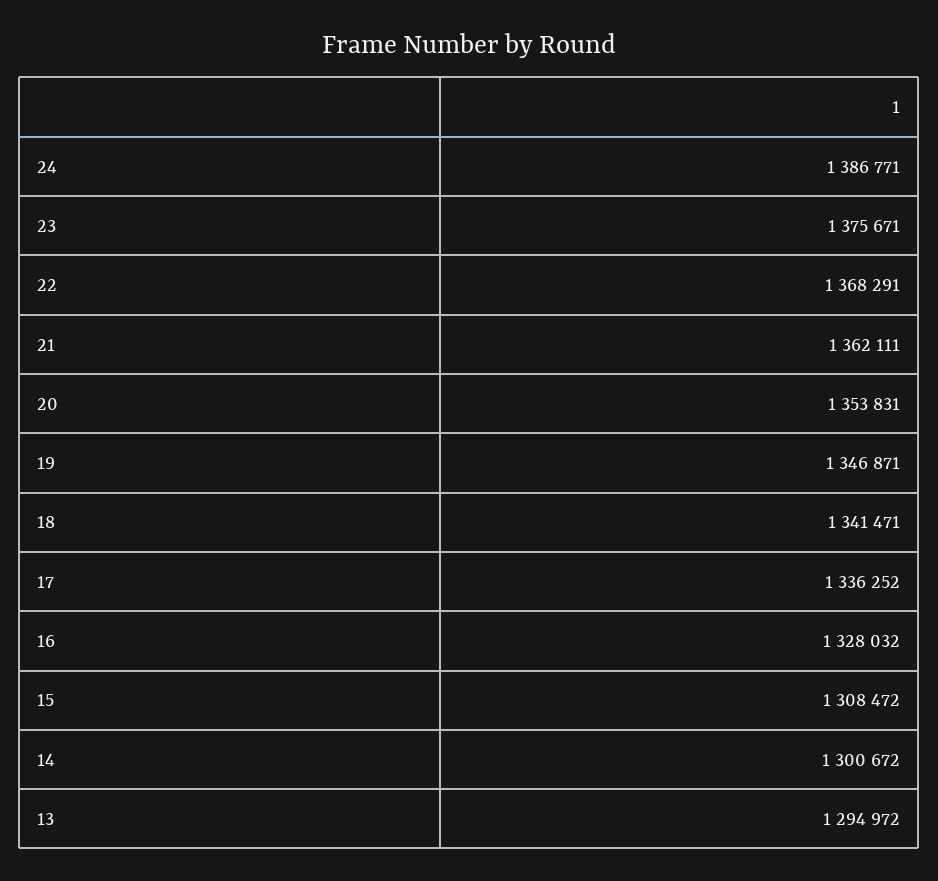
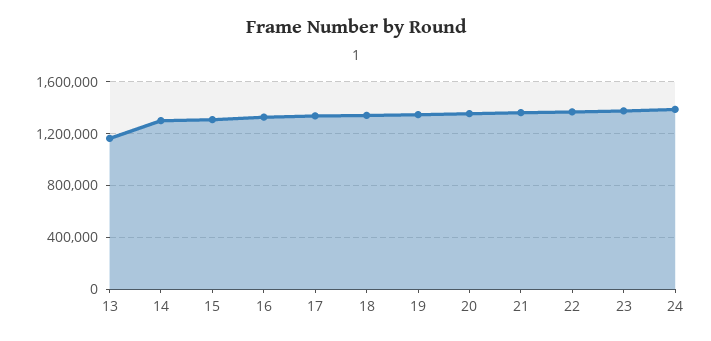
13: 1294972 -> 1150000

